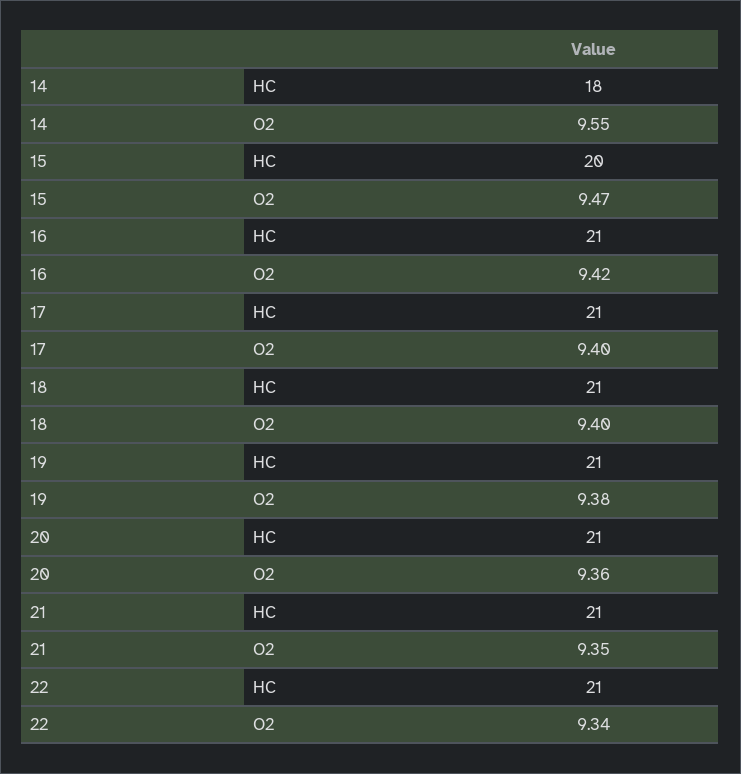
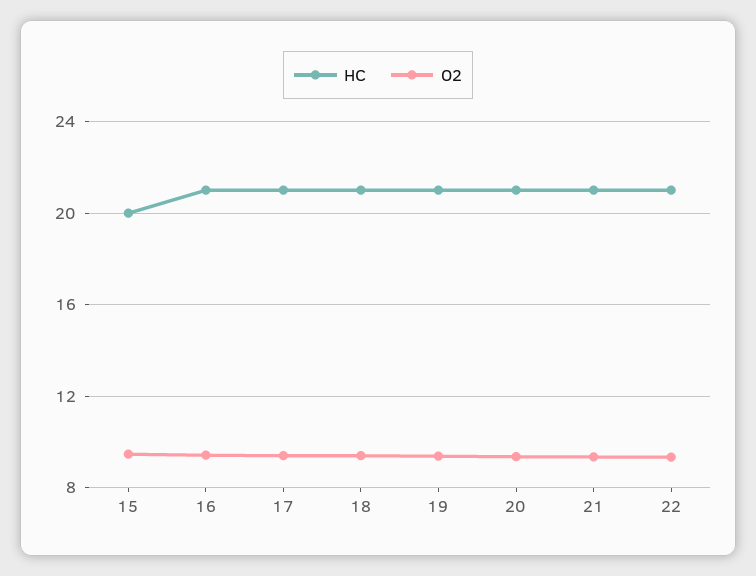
HC, 14: 18 -> none
O2, 14: 9.55 -> none

